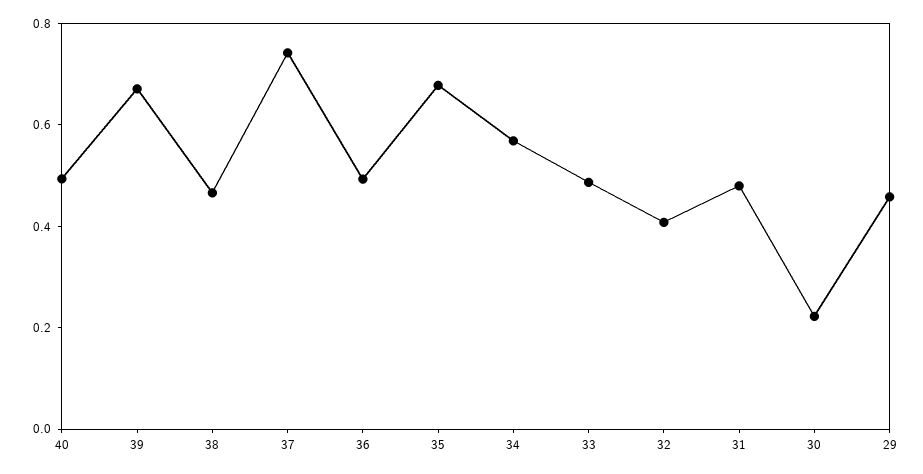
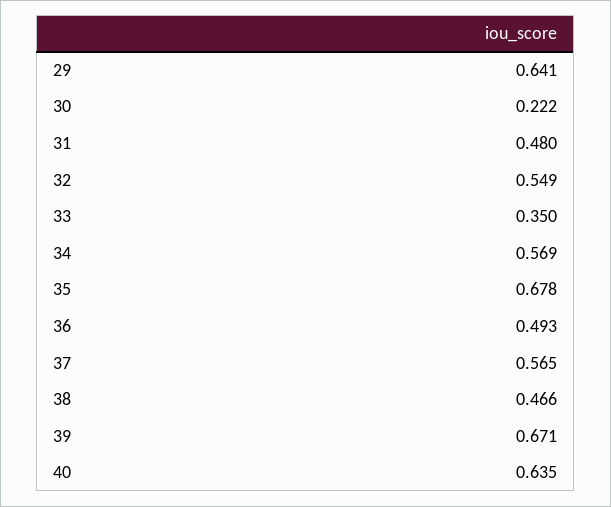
40: 0.5 -> 0.635
37: 0.75 -> 0.565
33: 0.5 -> 0.35
32: 0.4 -> 0.549
29: 0.45 -> 0.641

